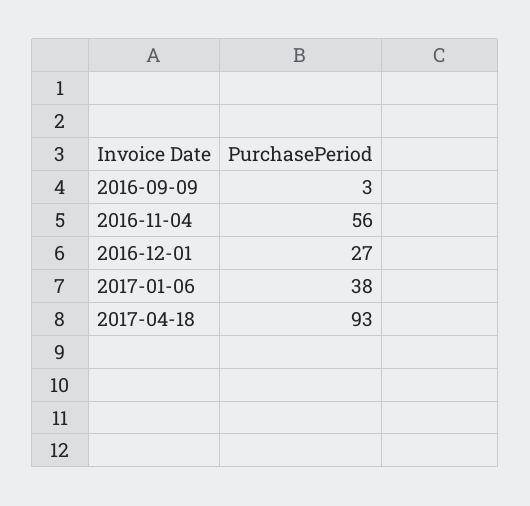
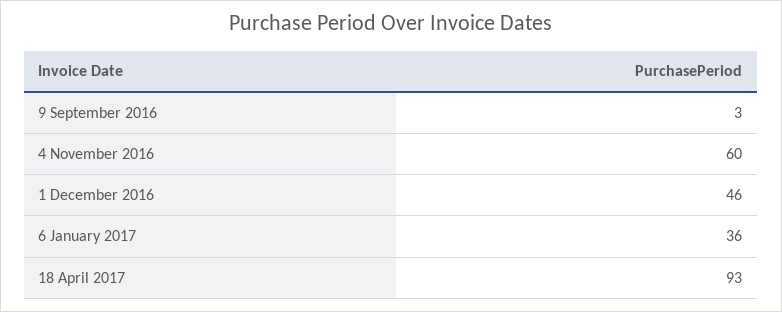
2016-11-04: 56 -> 60
2016-12-01: 27 -> 46
2017-01-06: 38 -> 36

